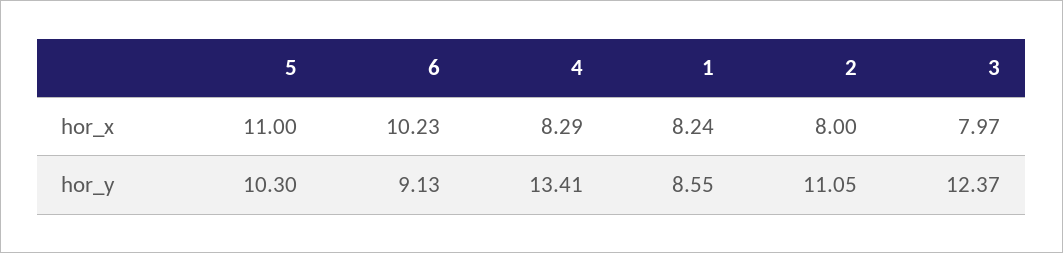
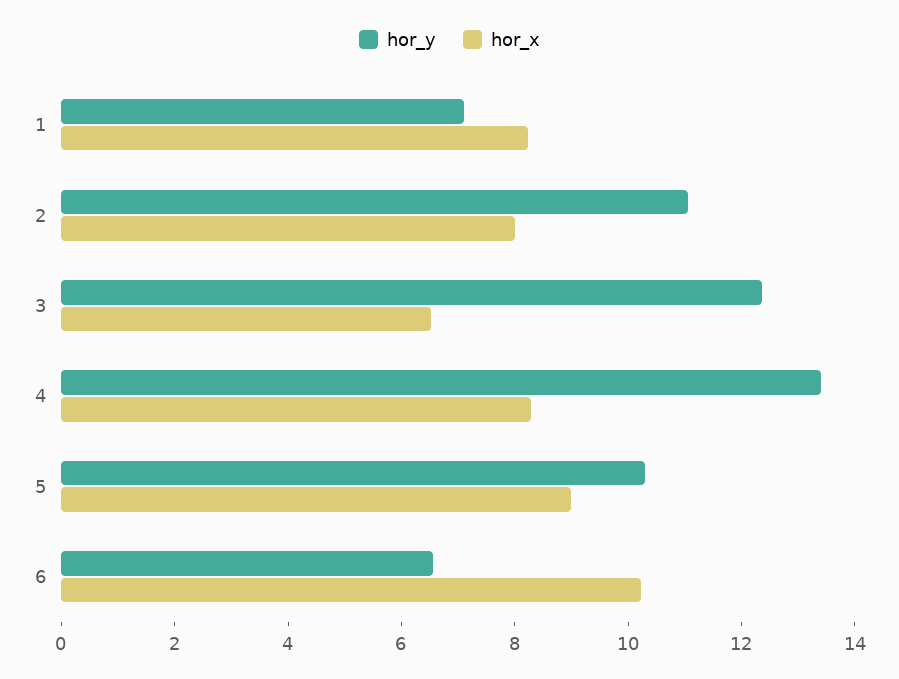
hor_x, 5: 11 -> 9
hor_x, 3: 7.97 -> 6.5
hor_y, 6: 9.13 -> 6.5
hor_y, 1: 8.55 -> 7

